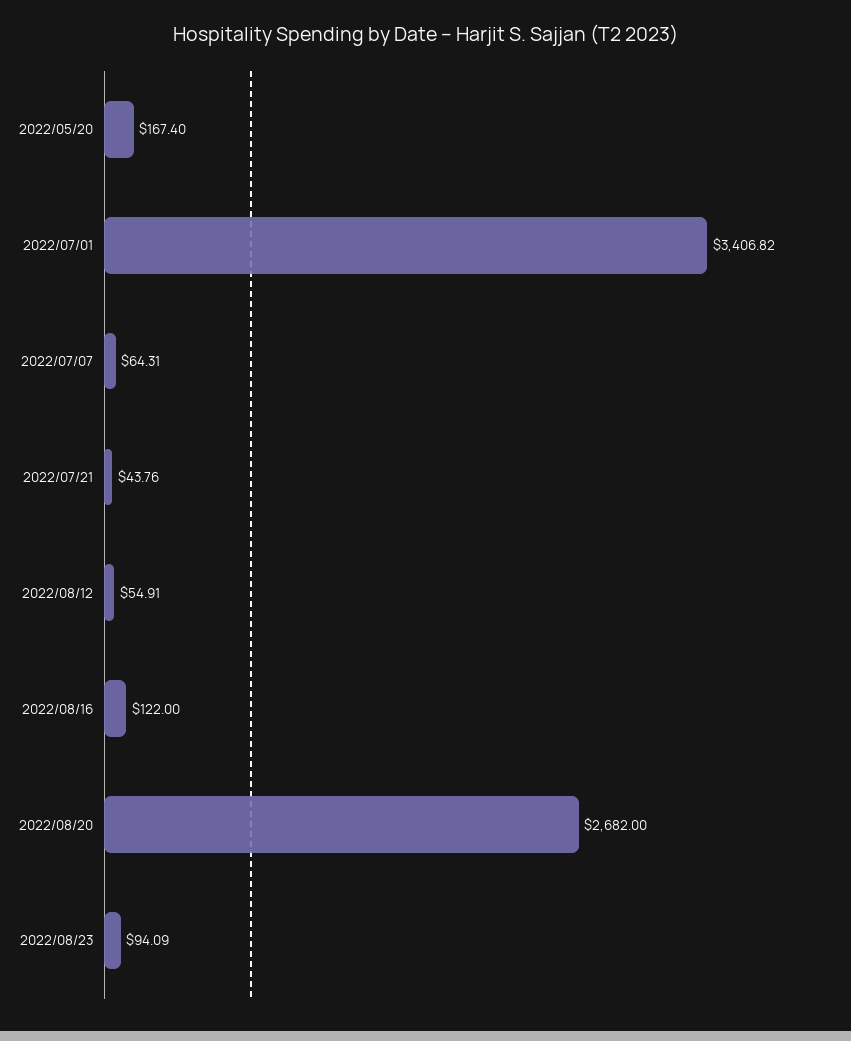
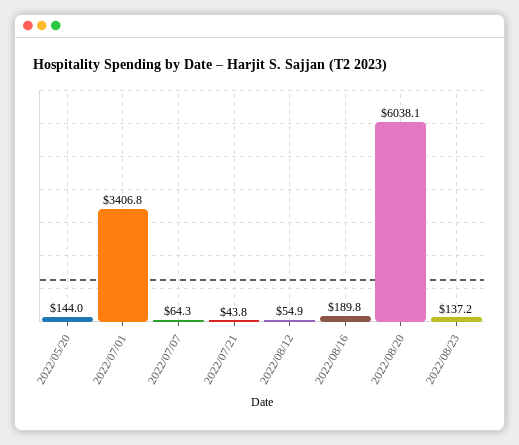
2022/05/20: 167.4 -> 144
2022/08/16: 122 -> 189.8
2022/08/20: 2682 -> 6038.1
2022/08/23: 94.09 -> 137.2

